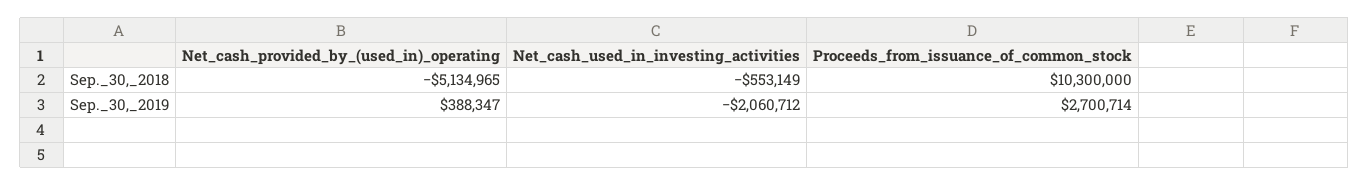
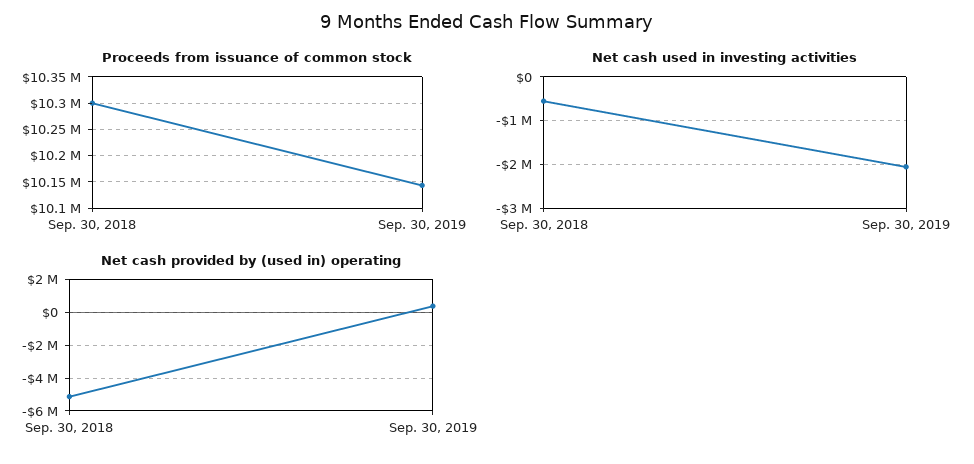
Proceeds_from_issuance_of_common_stock, Sep._30,_2019: 2700714 -> 10150000

